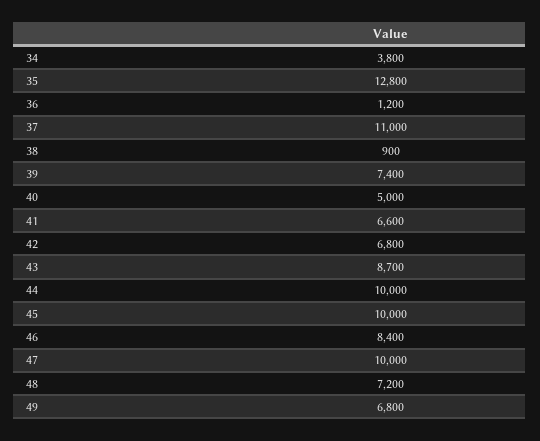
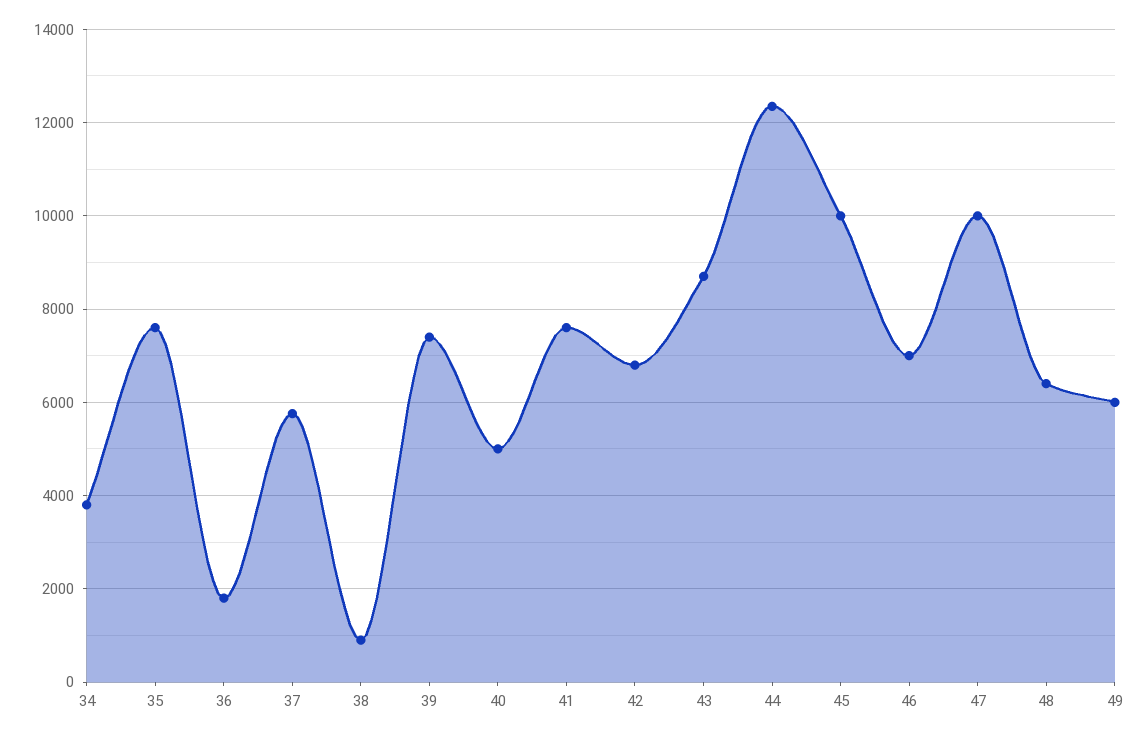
35: 12800 -> 7600
36: 1200 -> 1800
37: 11000 -> 5800
41: 6600 -> 7600
44: 10000 -> 12400
46: 8400 -> 7000
48: 7200 -> 6400
49: 6800 -> 6000

